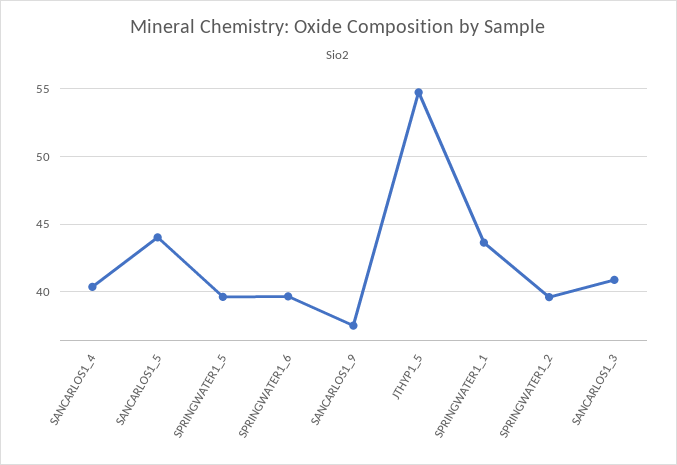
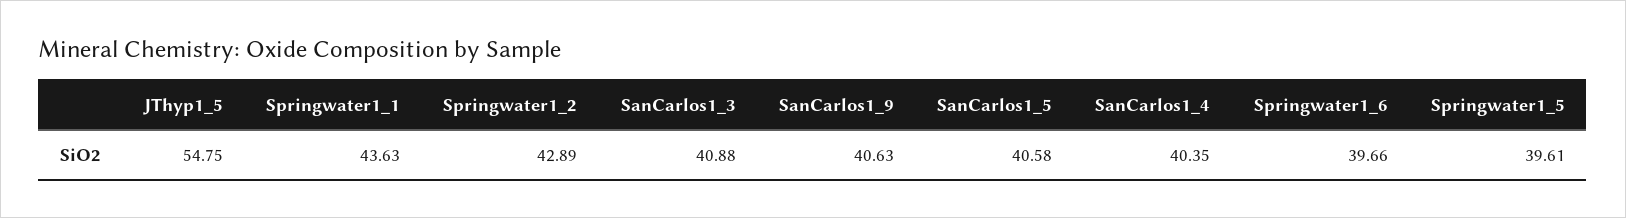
SANCARLOS1_5: 44 -> 40.58
SANCARLOS1_9: 37.5 -> 40.63
SPRINGWATER1_2: 39.5 -> 42.89

